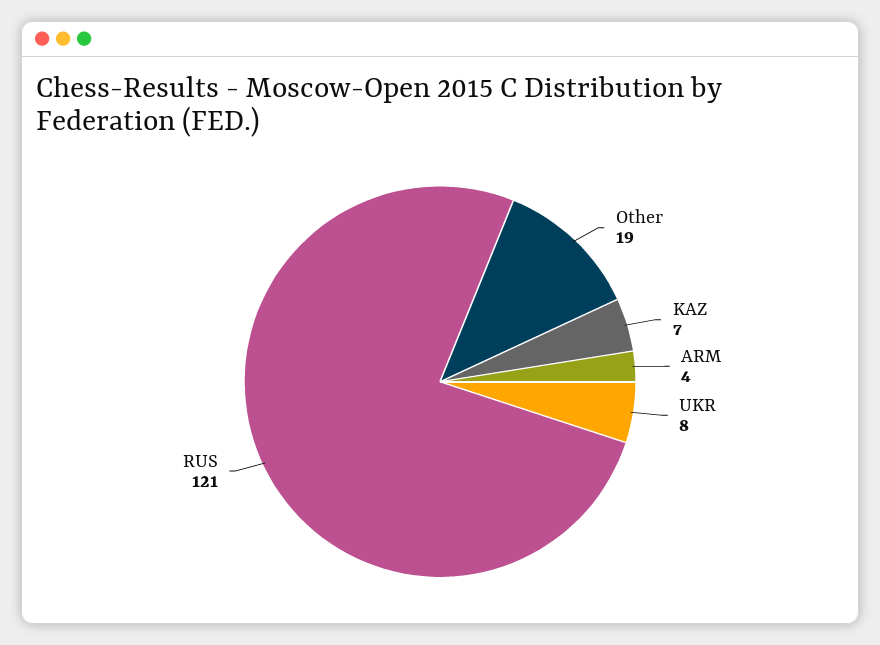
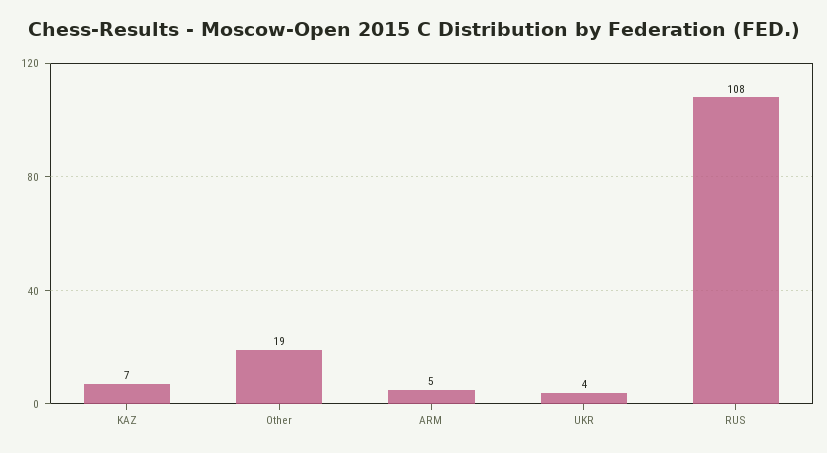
ARM: 4 -> 5
UKR: 8 -> 4
RUS: 121 -> 108

